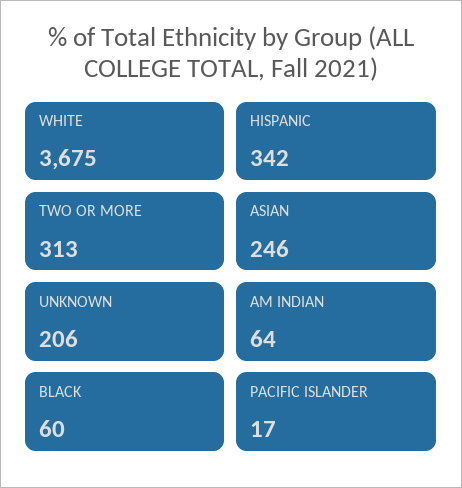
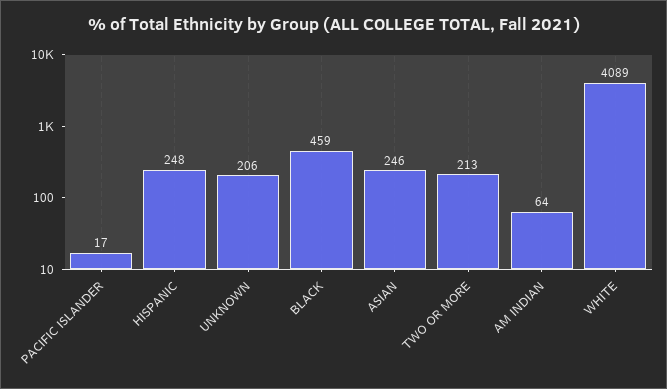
WHITE: 3675 -> 4089
HISPANIC: 342 -> 248
TWO OR MORE: 313 -> 213
BLACK: 60 -> 459

